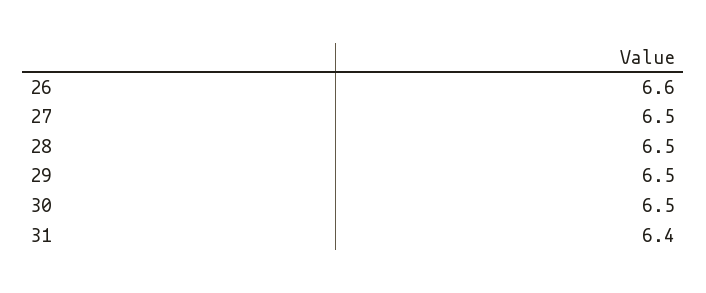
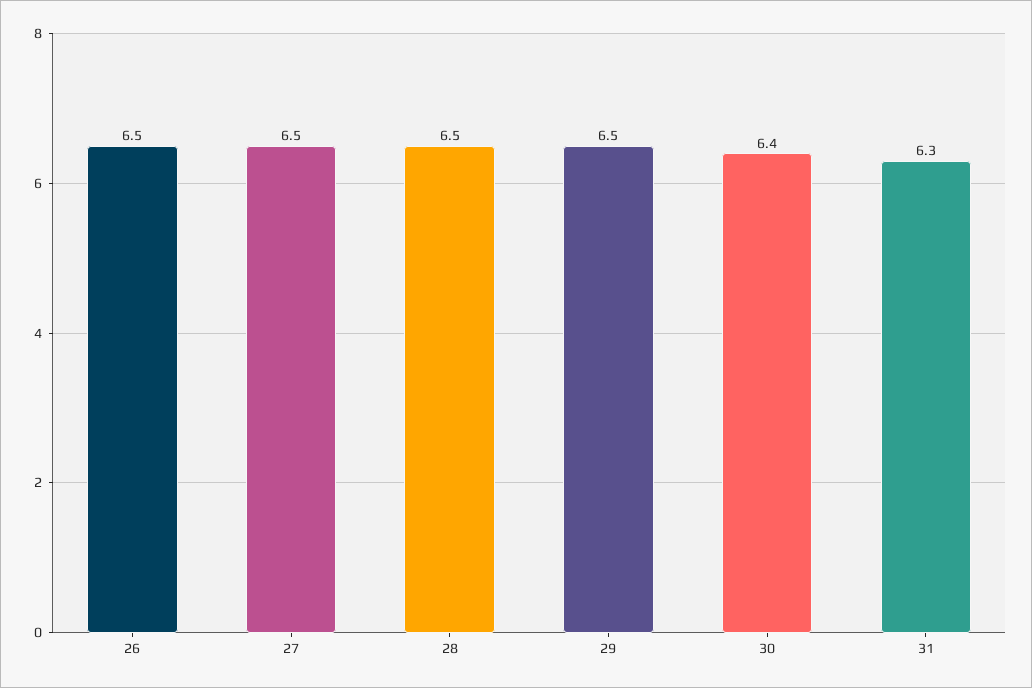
26: 6.6 -> 6.5
30: 6.5 -> 6.4
31: 6.4 -> 6.3

